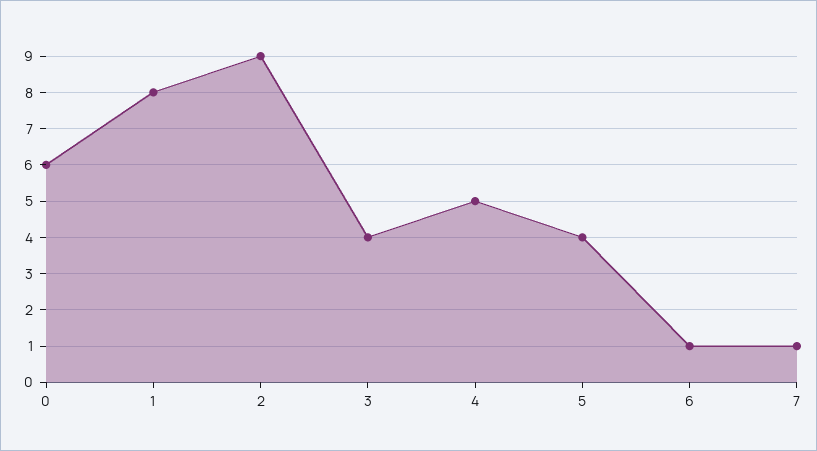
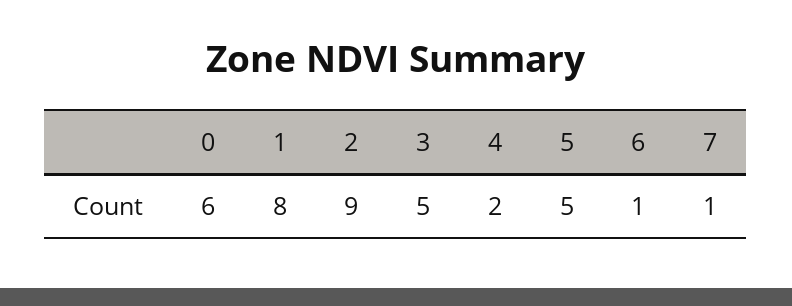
3: 4 -> 5
4: 5 -> 2
5: 4 -> 5

